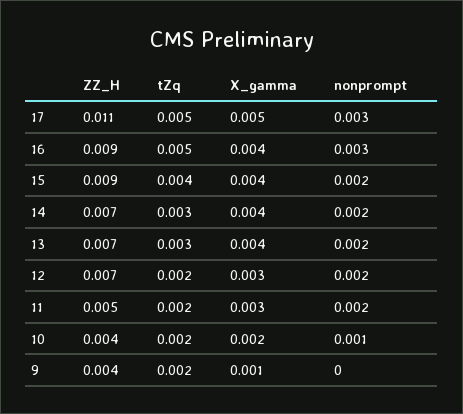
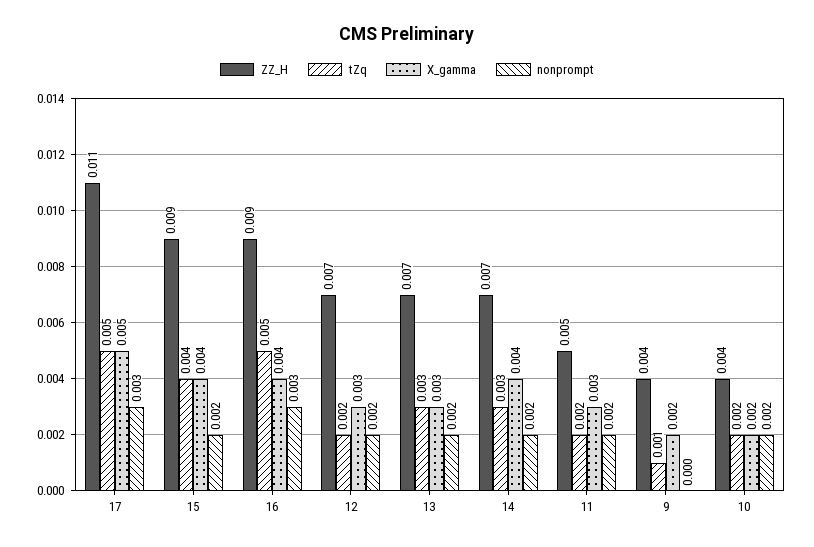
X_gamma, 13: 0.004 -> 0.003
nonprompt, 10: 0.001 -> 0.002
tZq, 9: 0.002 -> 0.001
X_gamma, 9: 0.001 -> 0.002

